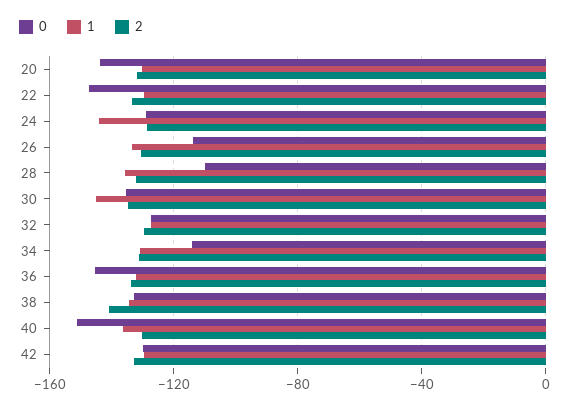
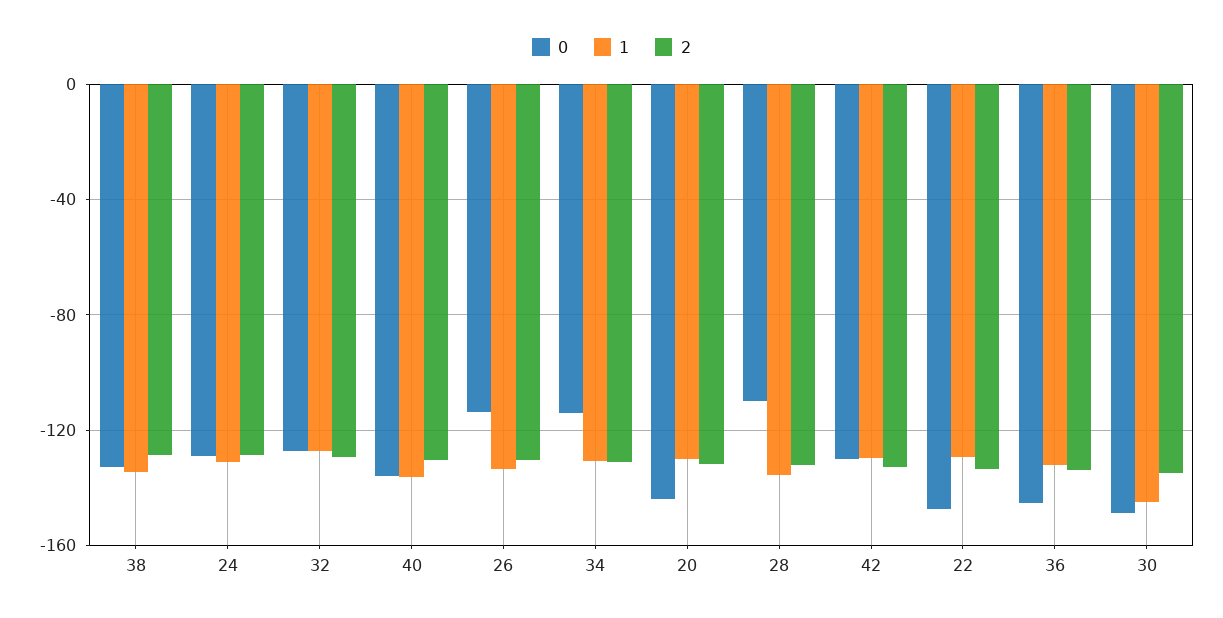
1, 24: -145 -> -130
0, 30: -135 -> -150
2, 38: -140 -> -130
0, 40: -150 -> -135

